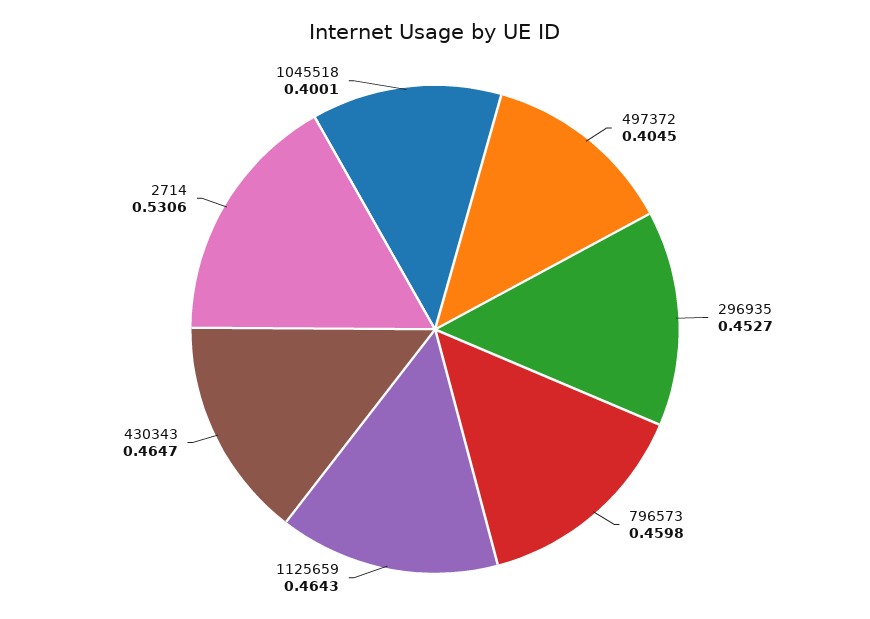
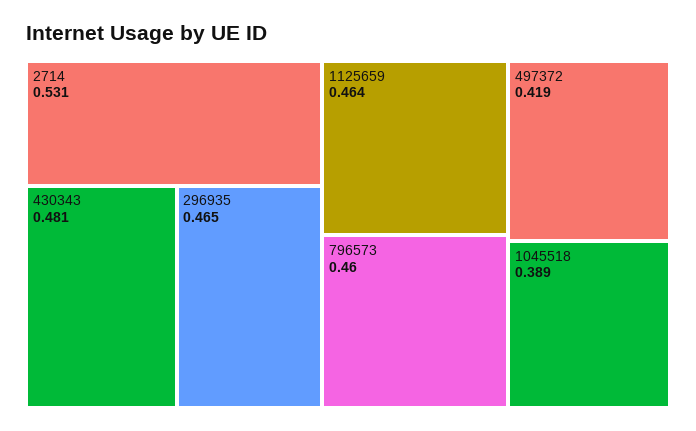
497372: 0.4045 -> 0.419
296935: 0.4527 -> 0.465
430343: 0.4647 -> 0.481
1045518: 0.4001 -> 0.389

